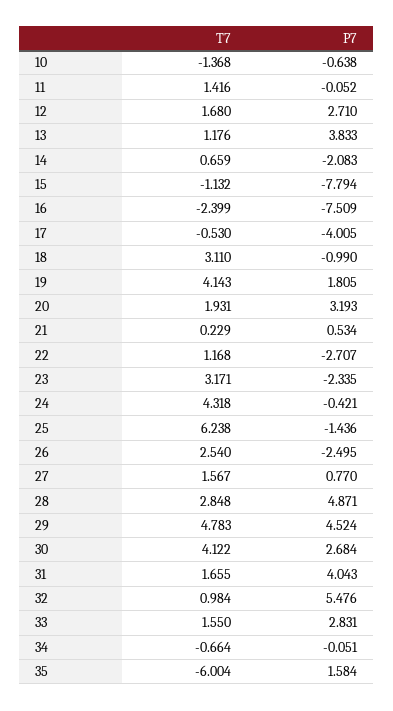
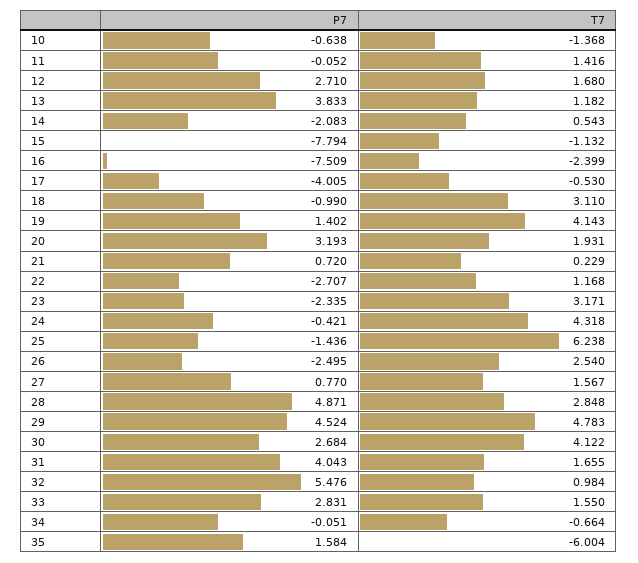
T7, 13: 1.176 -> 1.182
T7, 14: 0.659 -> 0.543
P7, 19: 1.805 -> 1.402
P7, 21: 0.534 -> 0.72

